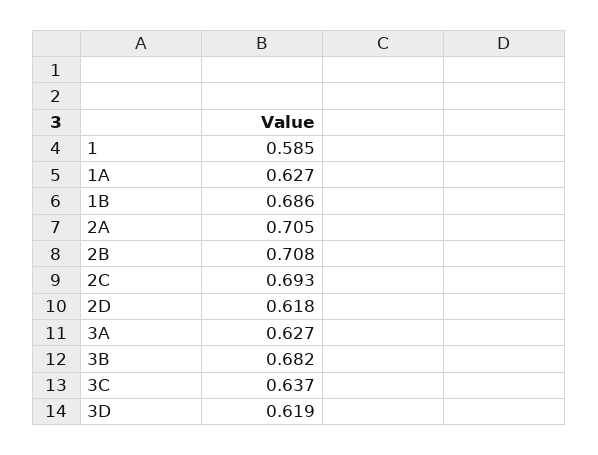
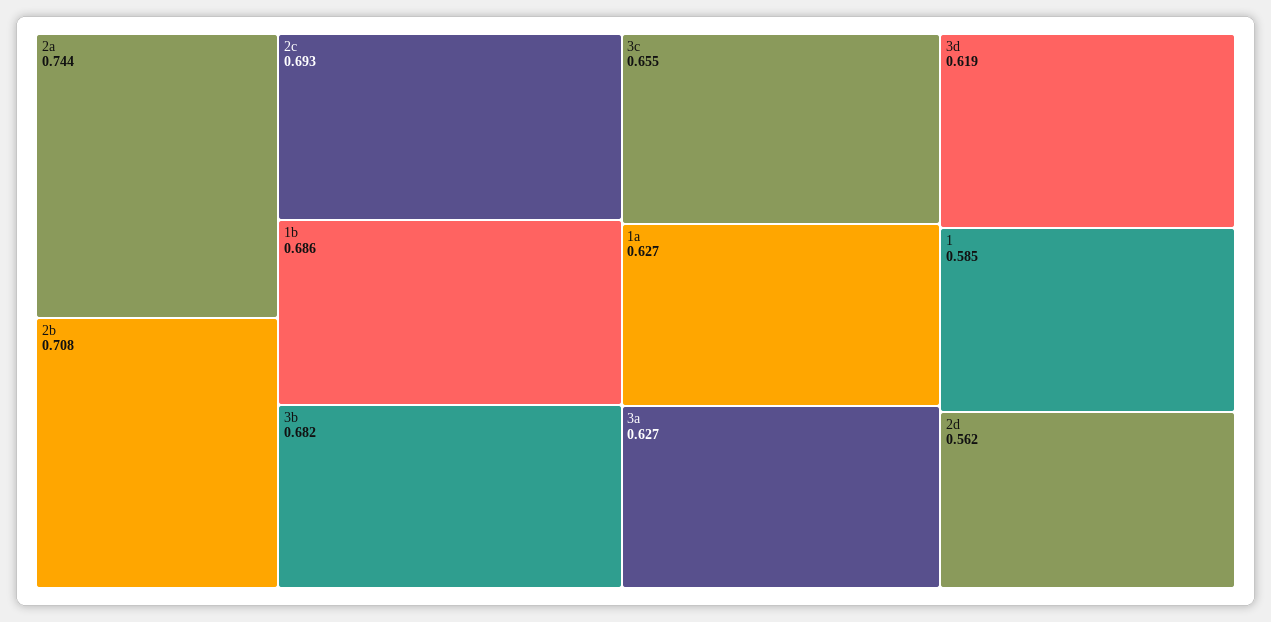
2A: 0.705 -> 0.744
2D: 0.618 -> 0.562
3C: 0.637 -> 0.655

